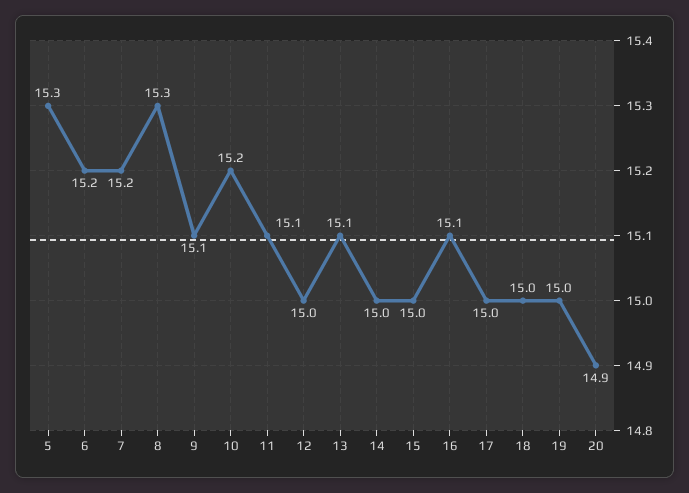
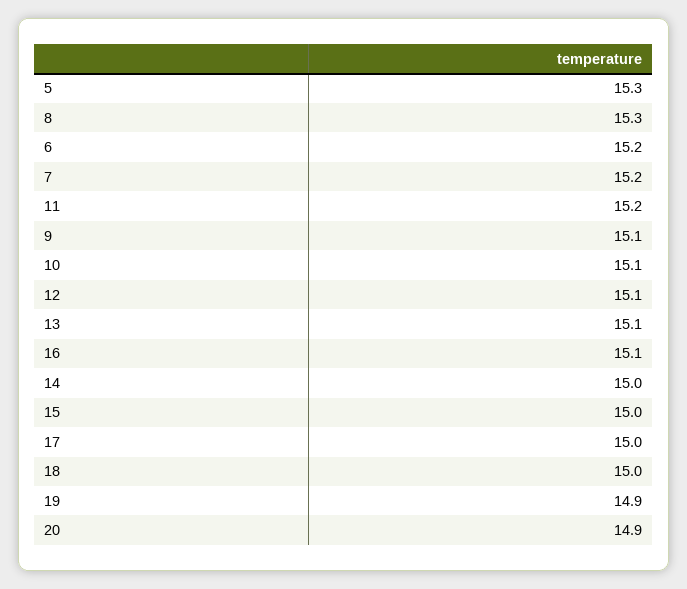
10: 15.2 -> 15.1
11: 15.1 -> 15.2
12: 15 -> 15.1
19: 15 -> 14.9

